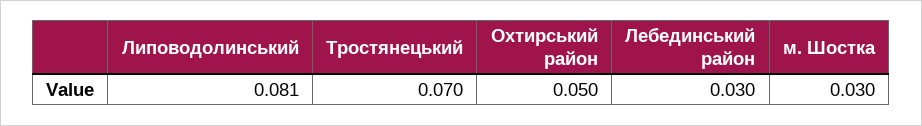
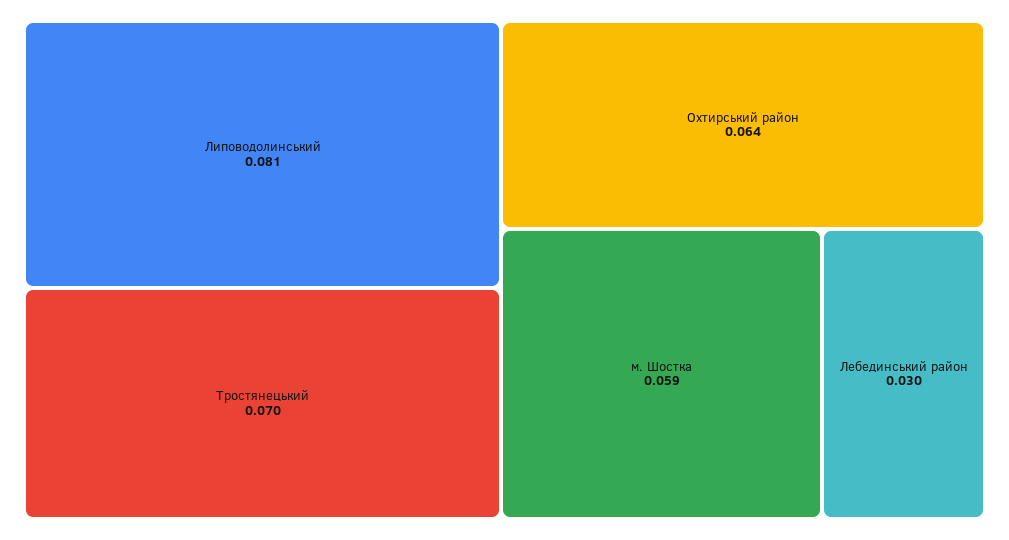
Охтирський район: 0.05 -> 0.064
м. Шостка: 0.03 -> 0.059

